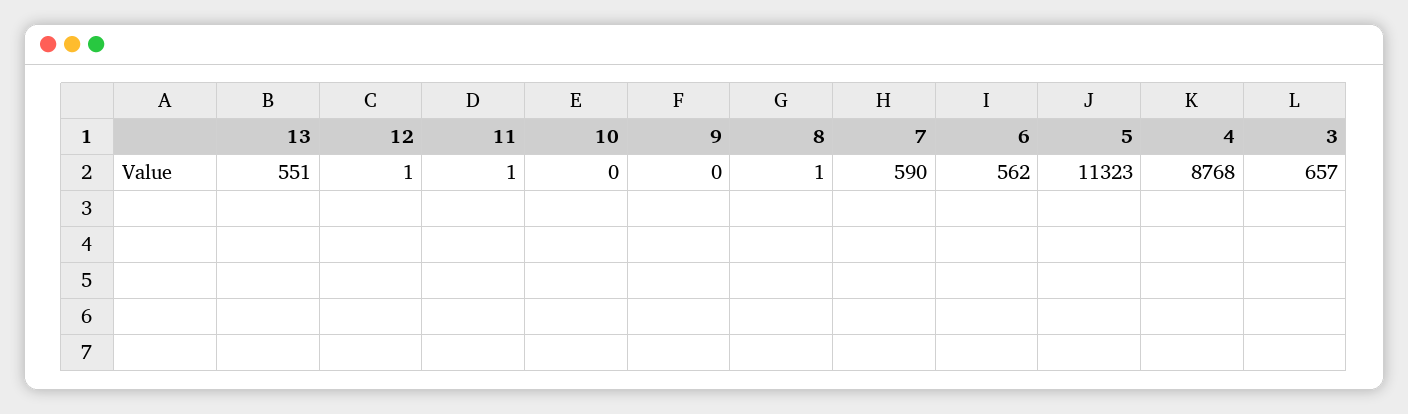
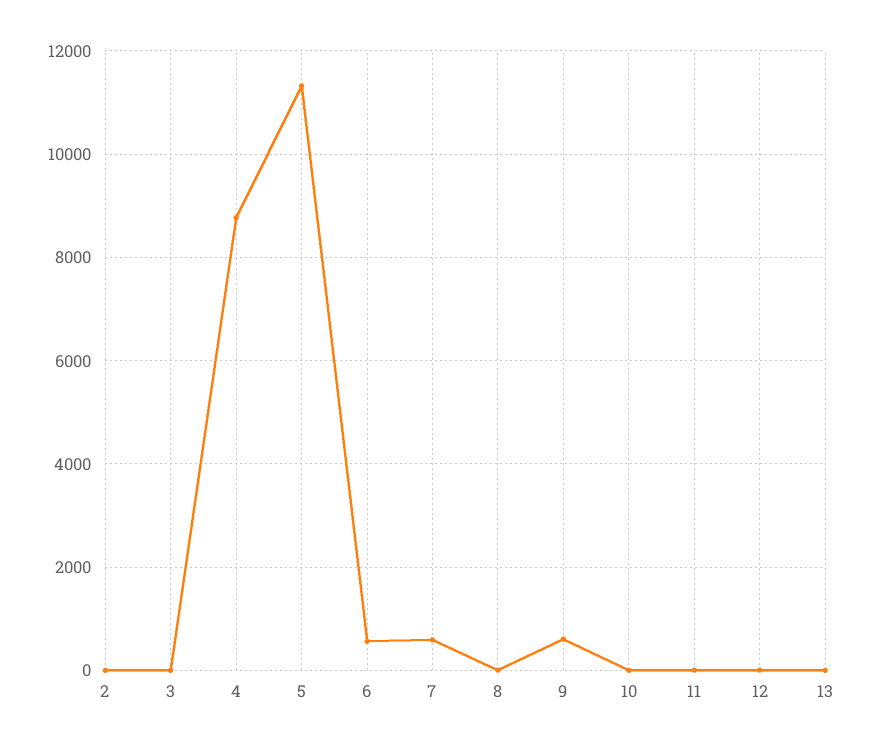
13: 551 -> 0
9: 0 -> 600
3: 657 -> 0
2: none -> 0

